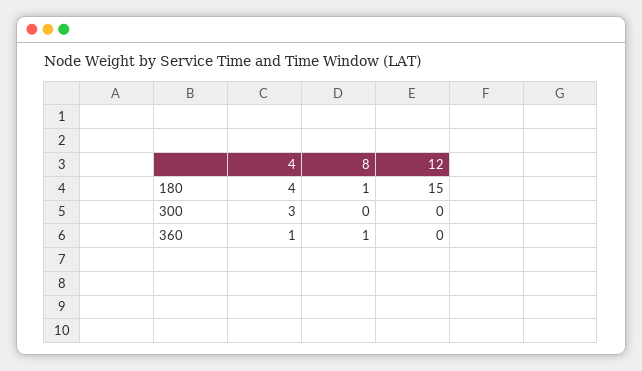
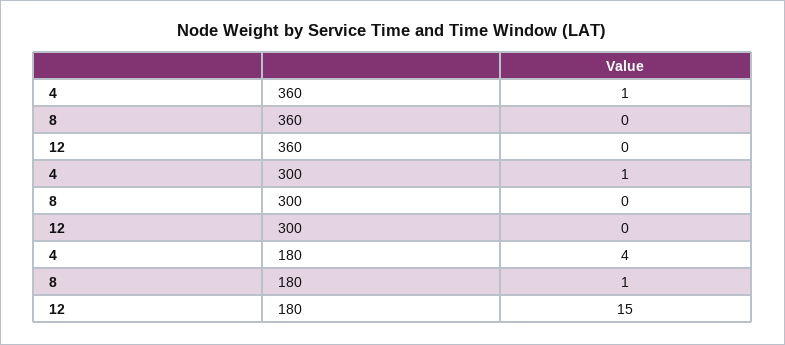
4, 300: 3 -> 1
8, 360: 1 -> 0

